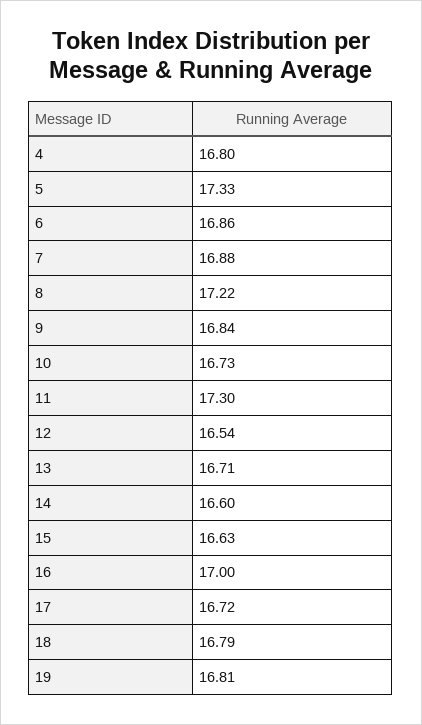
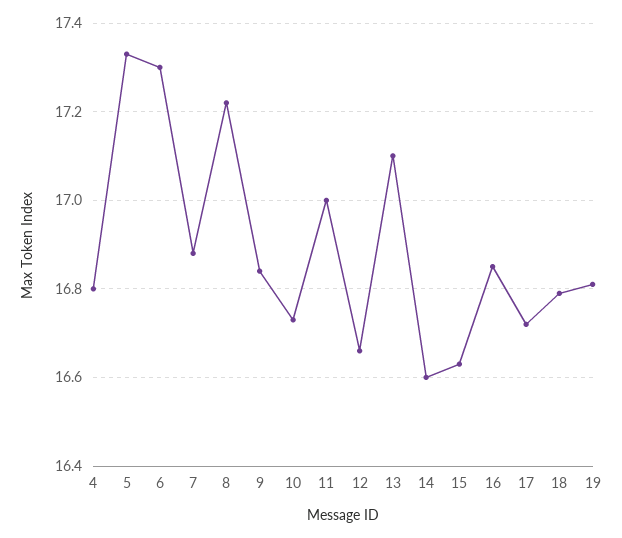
6: 16.86 -> 17.3
11: 17.3 -> 17
12: 16.54 -> 16.65
13: 16.71 -> 17.1
16: 17 -> 16.85

